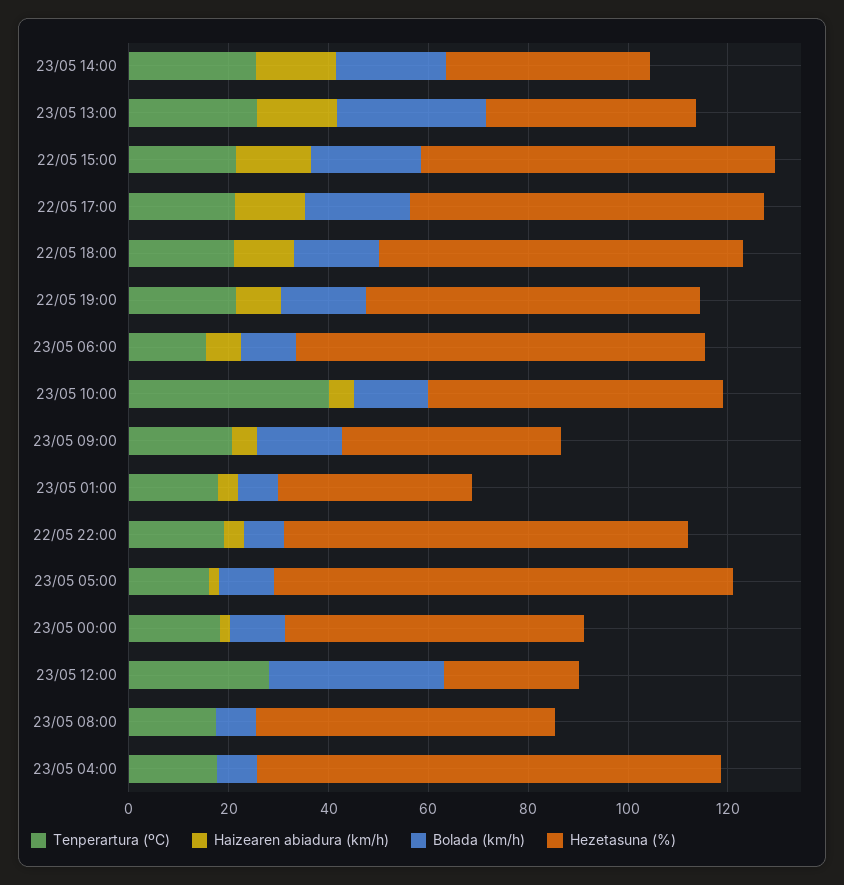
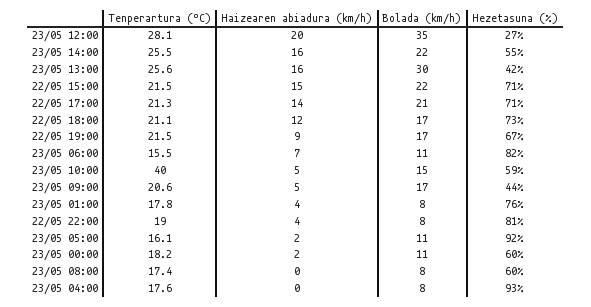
Hezetasuna (%), 23/05 14:00: 40 -> 55
Hezetasuna (%), 23/05 01:00: 40 -> 76
Haizearen abiadura (km/h), 23/05 12:00: 0 -> 20

